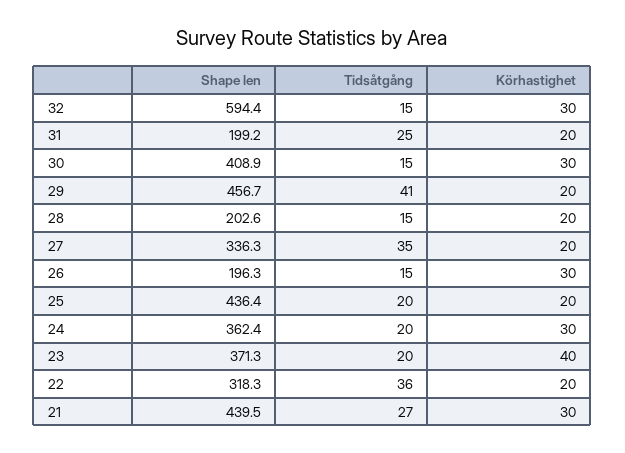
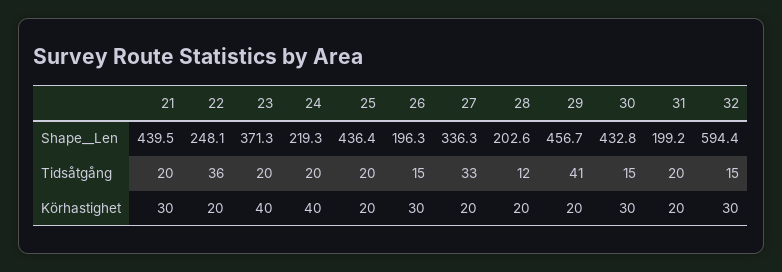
Tidsåtgång, 31: 25 -> 20
Shape  len, 30: 408.9 -> 432.8
Tidsåtgång, 28: 15 -> 12
Tidsåtgång, 27: 35 -> 33
Shape  len, 24: 362.4 -> 219.3
Körhastighet, 24: 30 -> 40
Shape  len, 22: 318.3 -> 248.1
Tidsåtgång, 21: 27 -> 20

